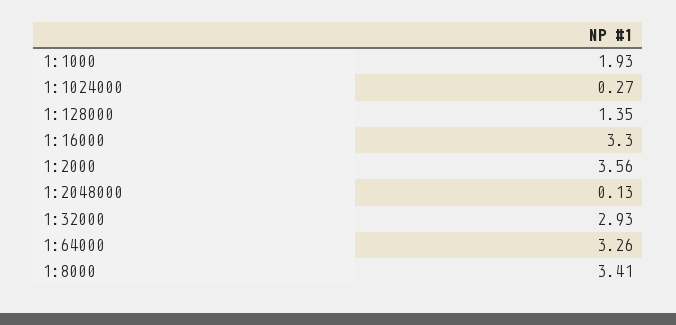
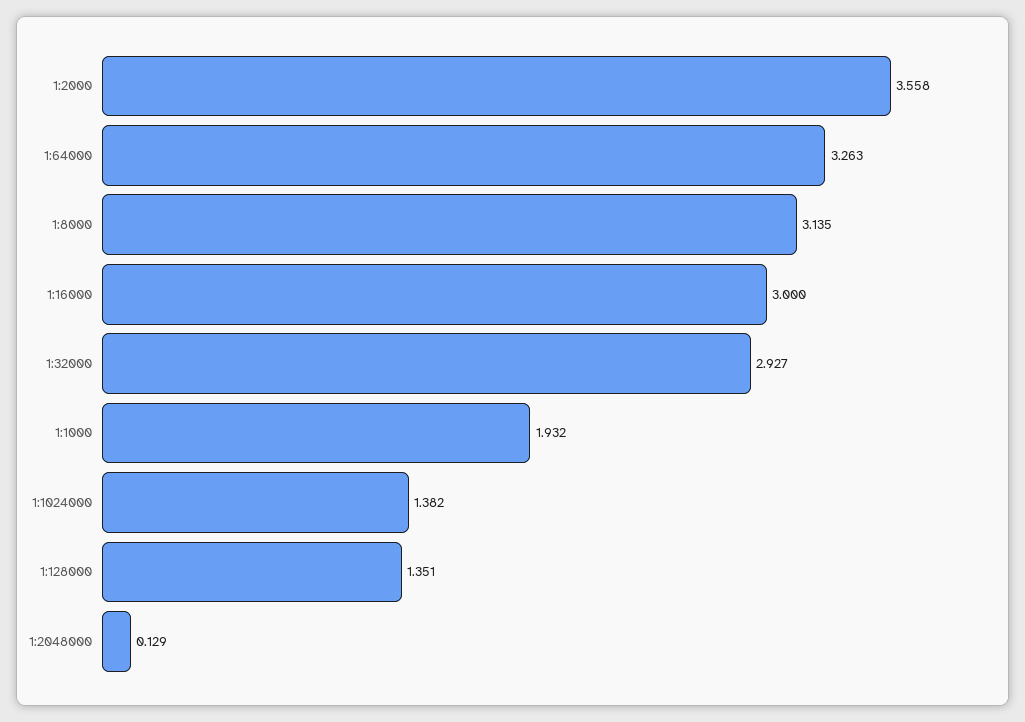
1:1024000: 0.27 -> 1.382
1:16000: 3.3 -> 3
1:8000: 3.41 -> 3.135

